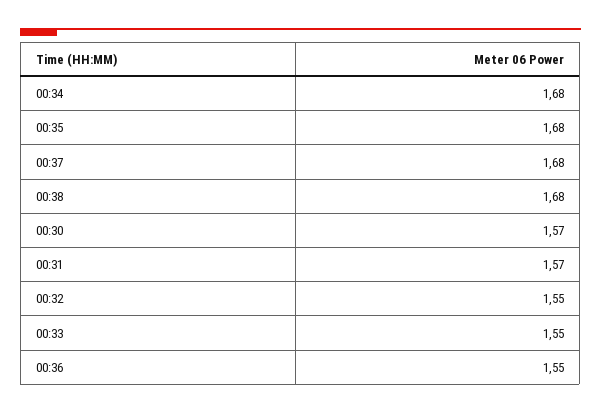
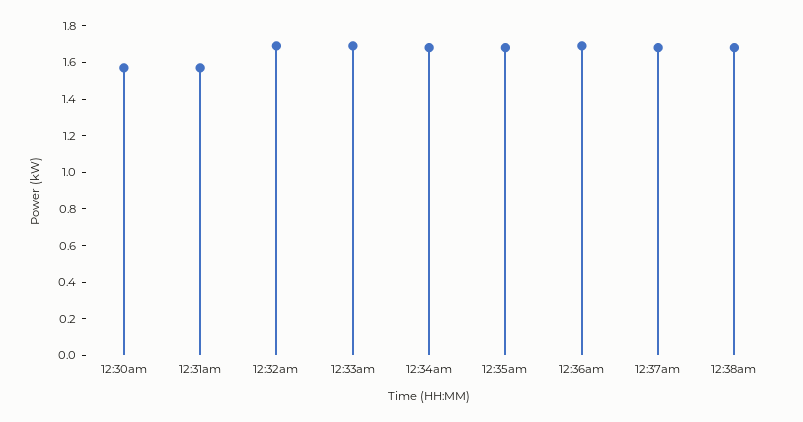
00:32: 1.55 -> 1.7
00:33: 1.55 -> 1.7
00:36: 1.55 -> 1.7

